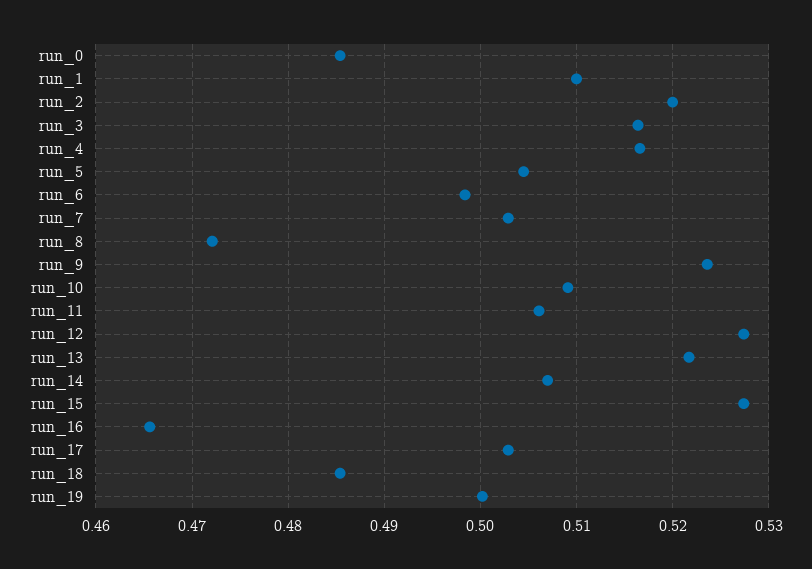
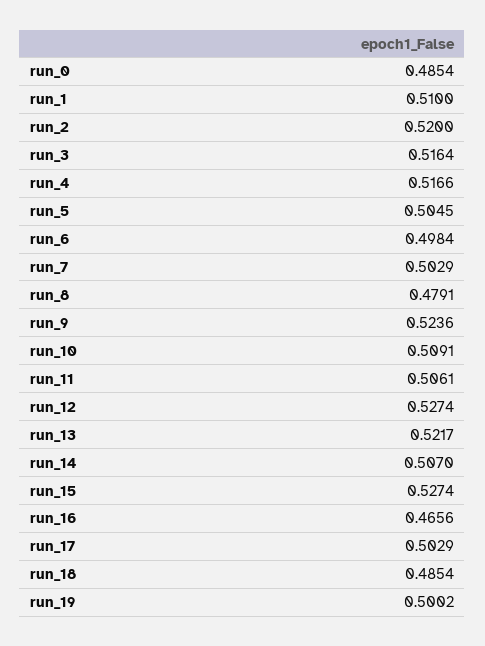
run_8: 0.472 -> 0.4791

